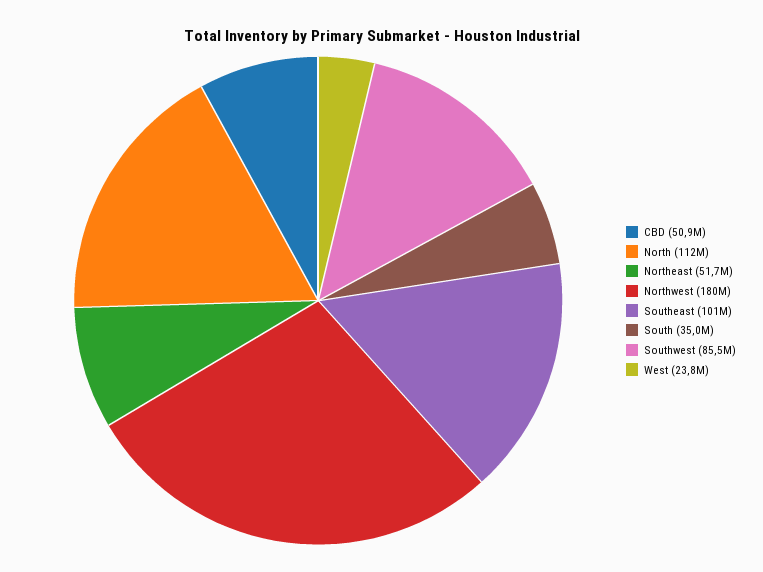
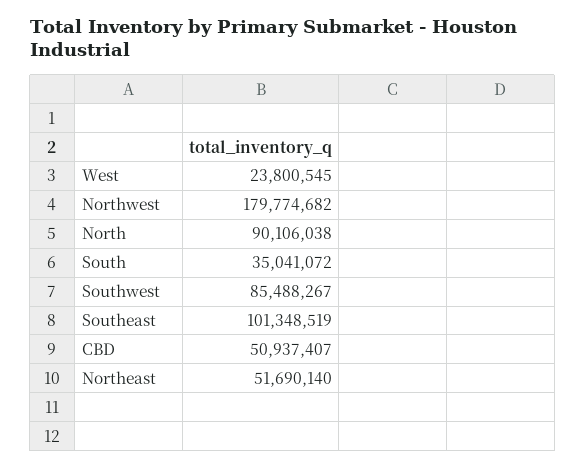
North: 112000000 -> 90106038

